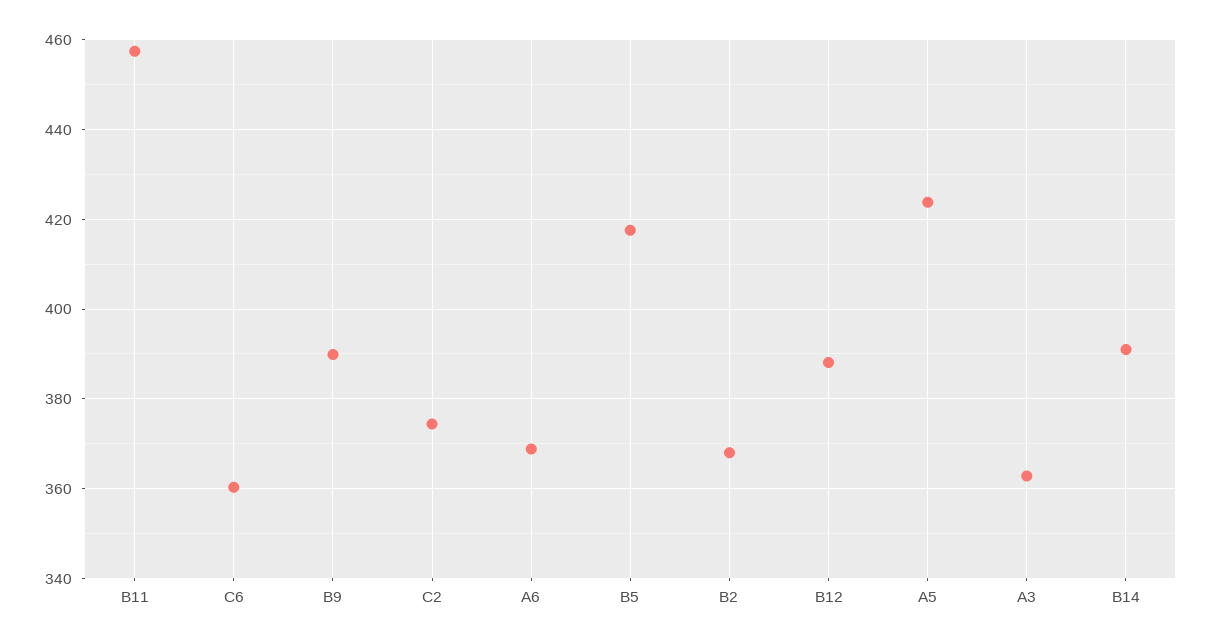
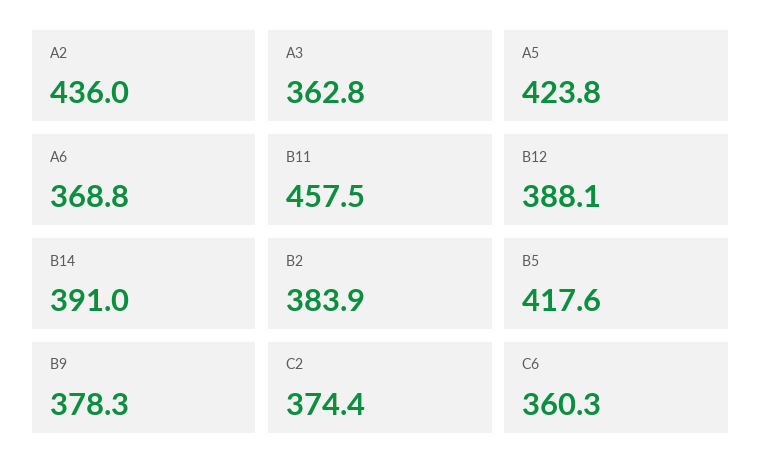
B9: 390 -> 378.3
B2: 368 -> 383.9
A2: none -> 436

